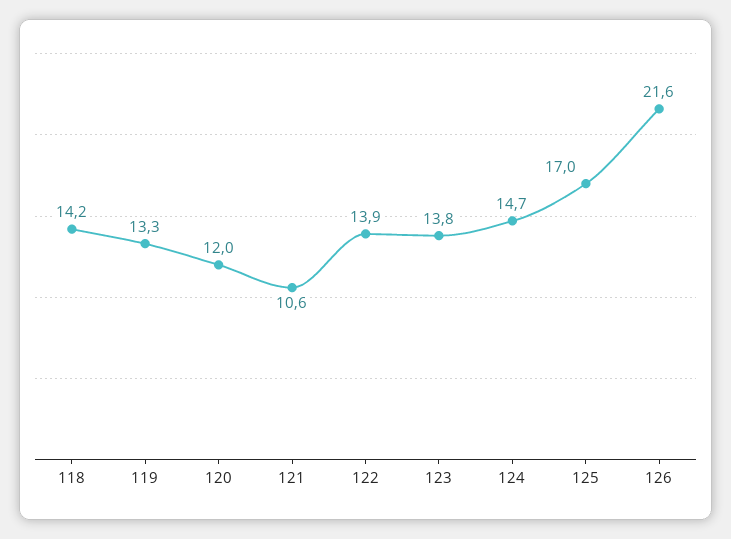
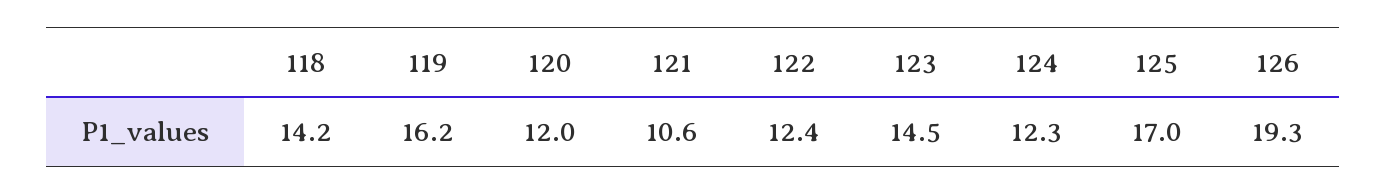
119: 13.3 -> 16.2
122: 13.9 -> 12.4
123: 13.8 -> 14.5
124: 14.7 -> 12.3
126: 21.6 -> 19.3

